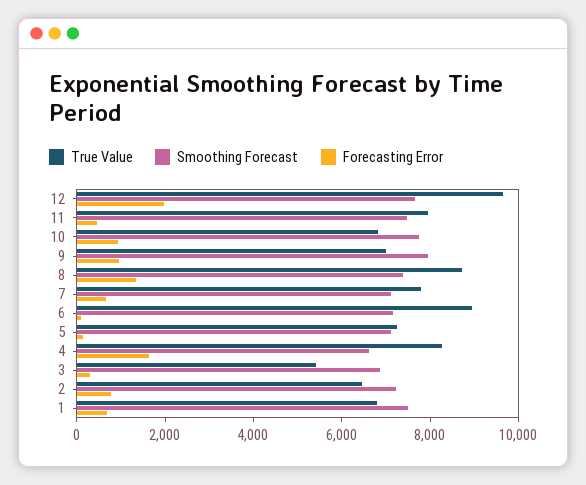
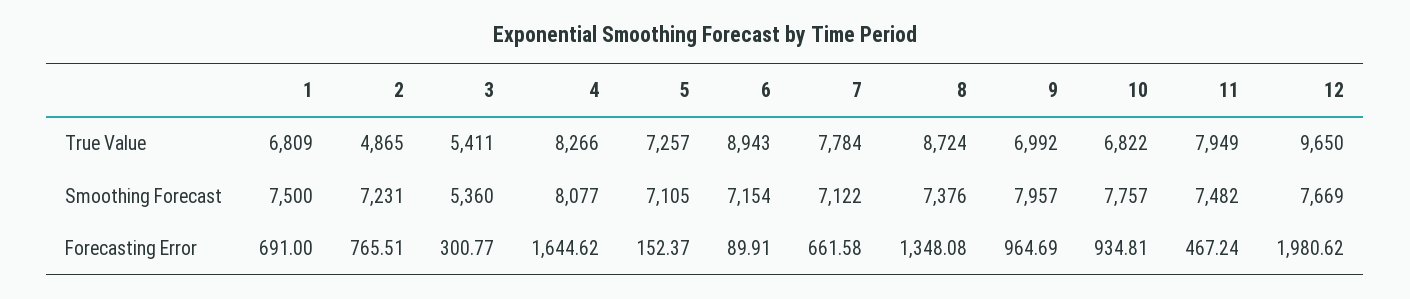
Smoothing Forecast, 4: 6500 -> 8077
Smoothing Forecast, 3: 7000 -> 5360
True Value, 2: 6500 -> 4865

